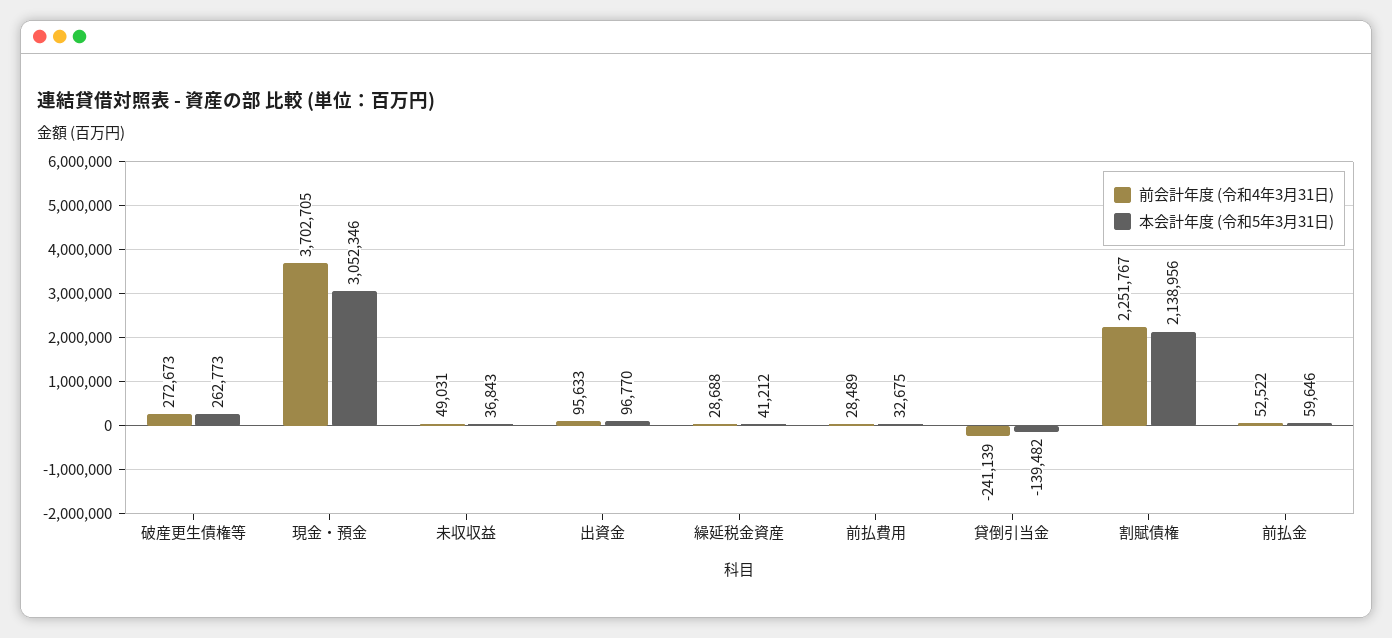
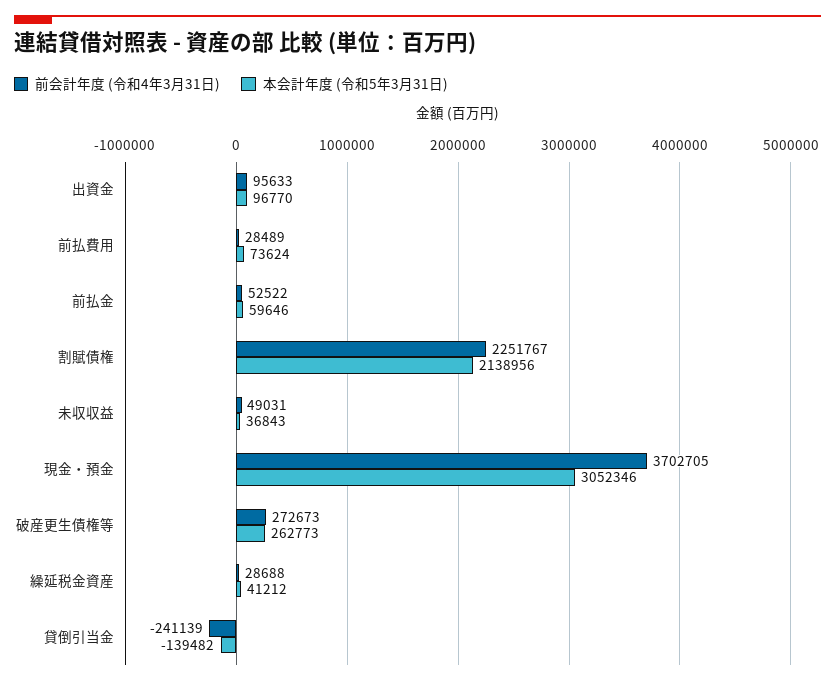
本会計年度 (令和5年3月31日), 前払費用: 32675 -> 73624

